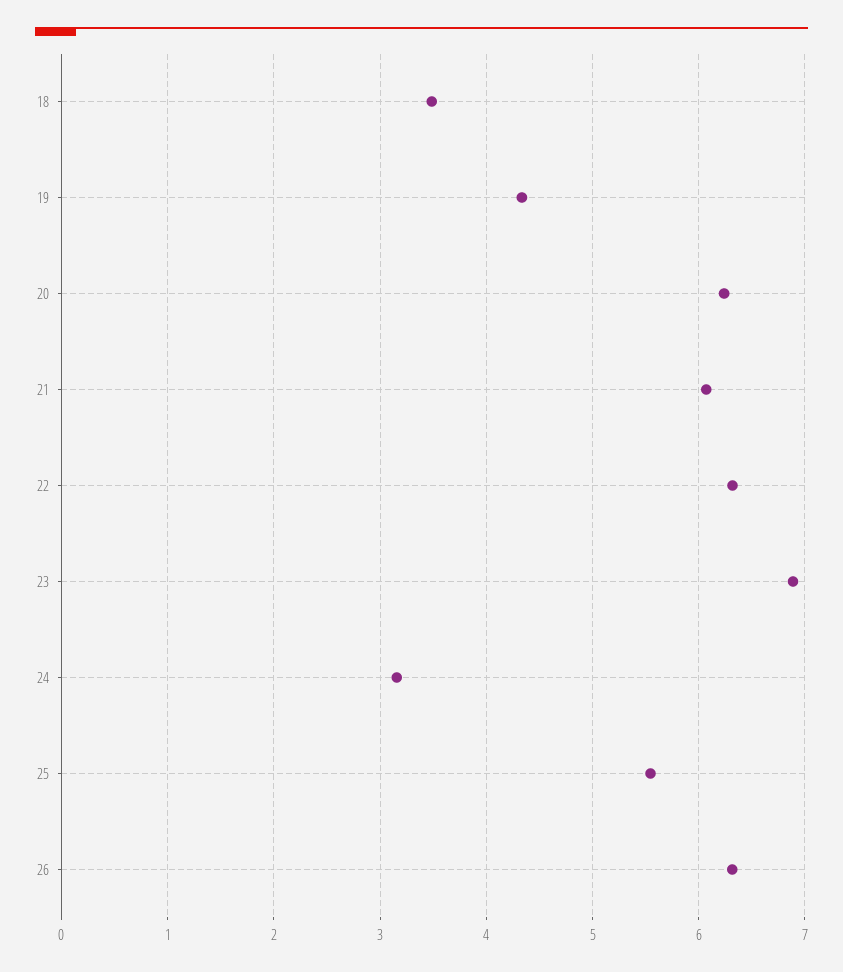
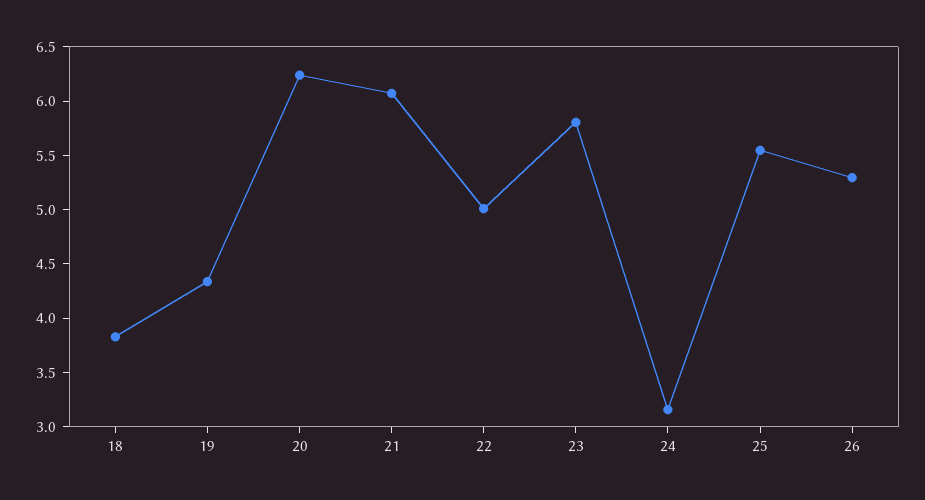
18: 3.5 -> 3.8
22: 6.3 -> 5
23: 6.9 -> 5.8
26: 6.3 -> 5.3

